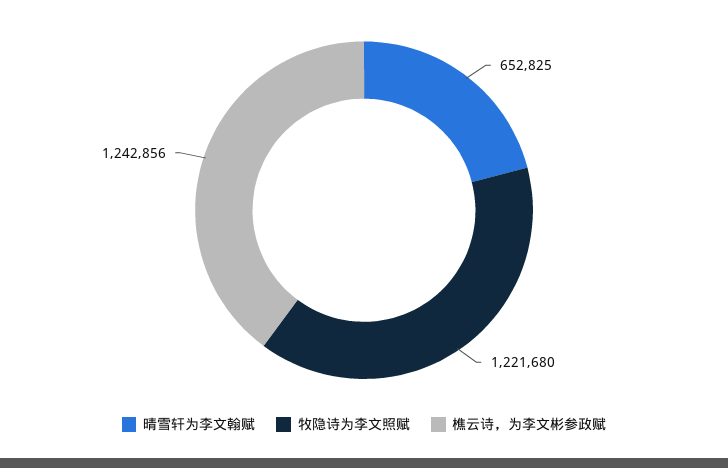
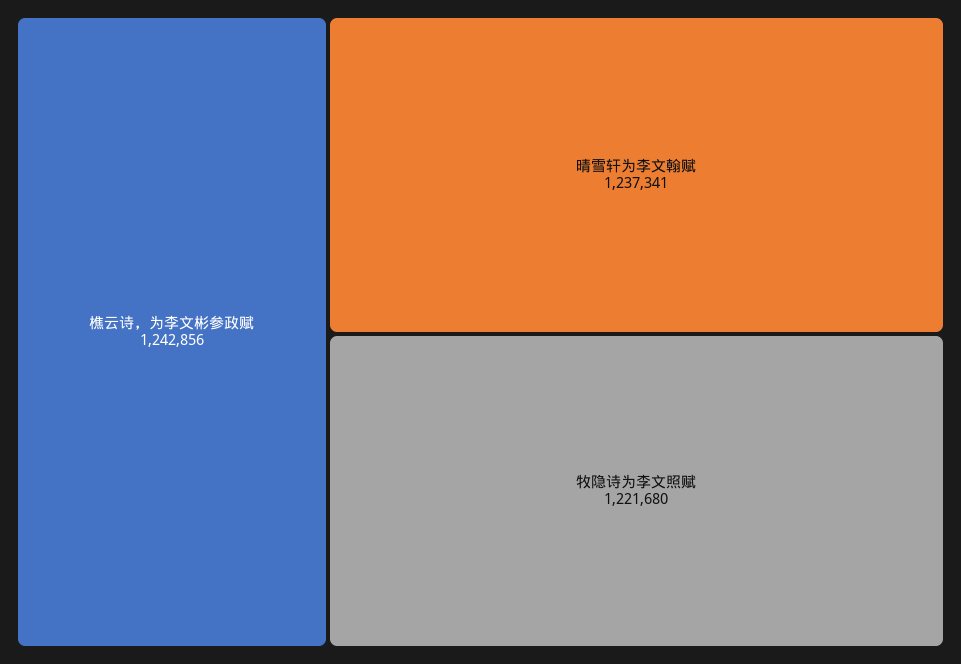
晴雪轩为李文翰赋: 652825 -> 1237341

